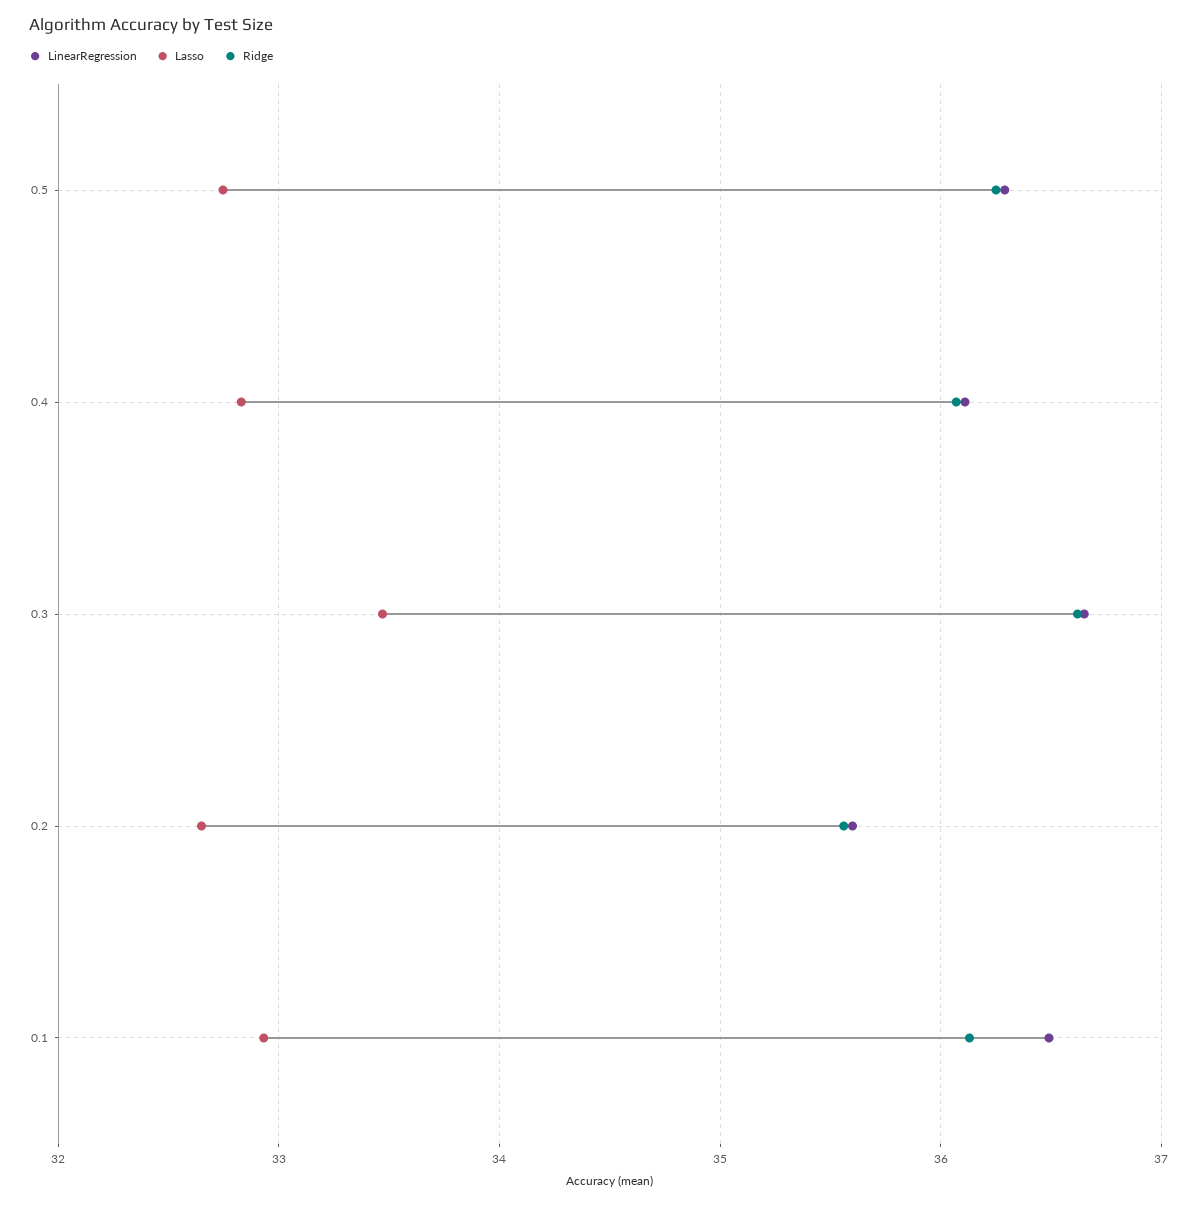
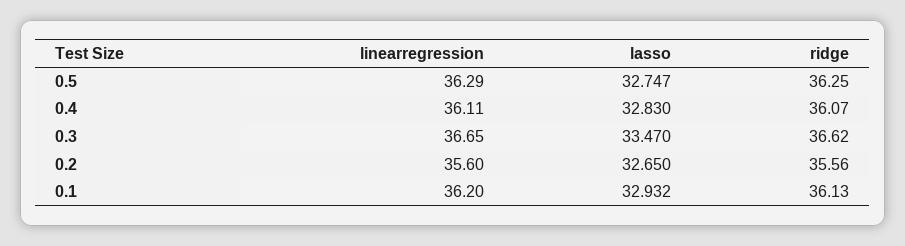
LinearRegression, 0.1: 36.5 -> 36.2

